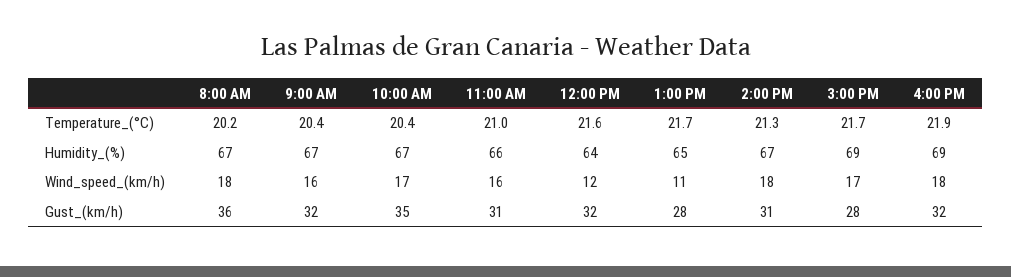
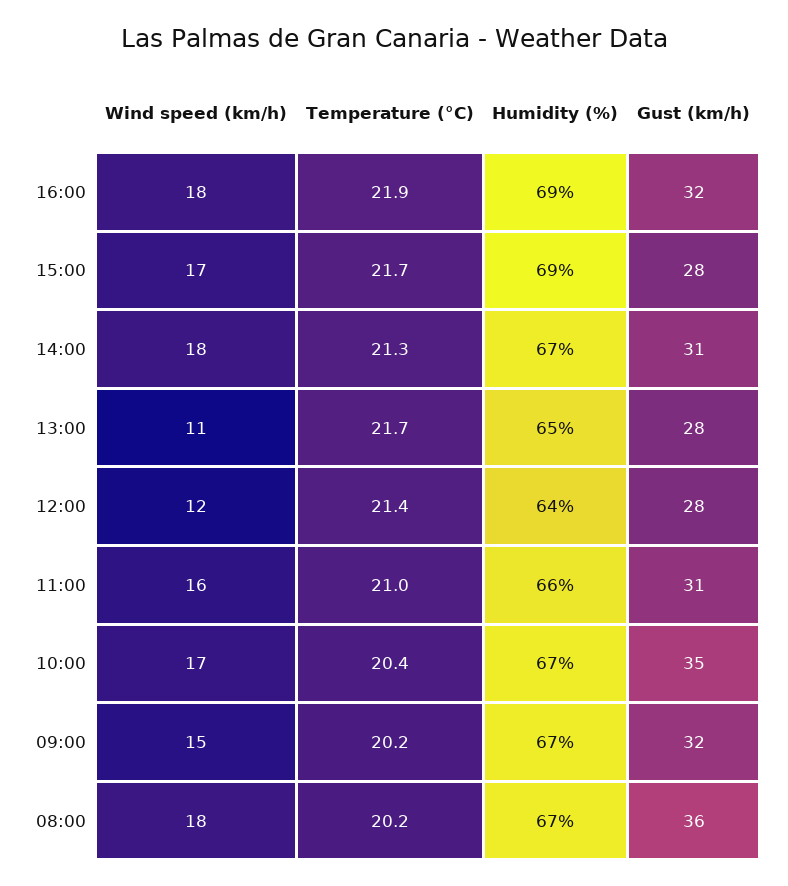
9:00 AM, Temperature_(°C): 20.4 -> 20.2
12:00 PM, Temperature_(°C): 21.6 -> 21.4
9:00 AM, Wind_speed_(km/h): 16 -> 15
12:00 PM, Gust_(km/h): 32 -> 28

